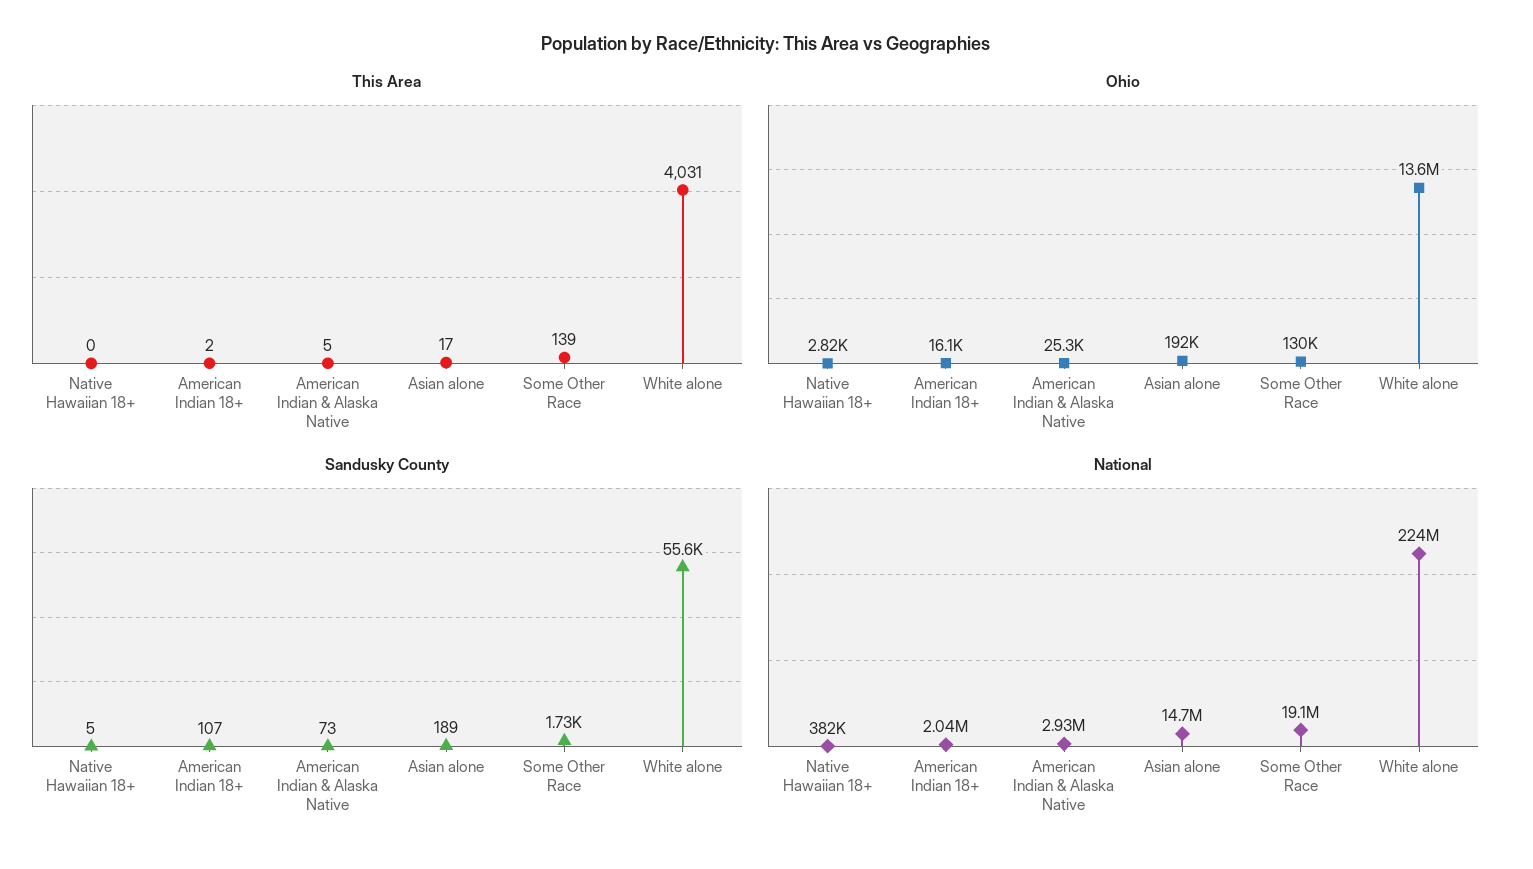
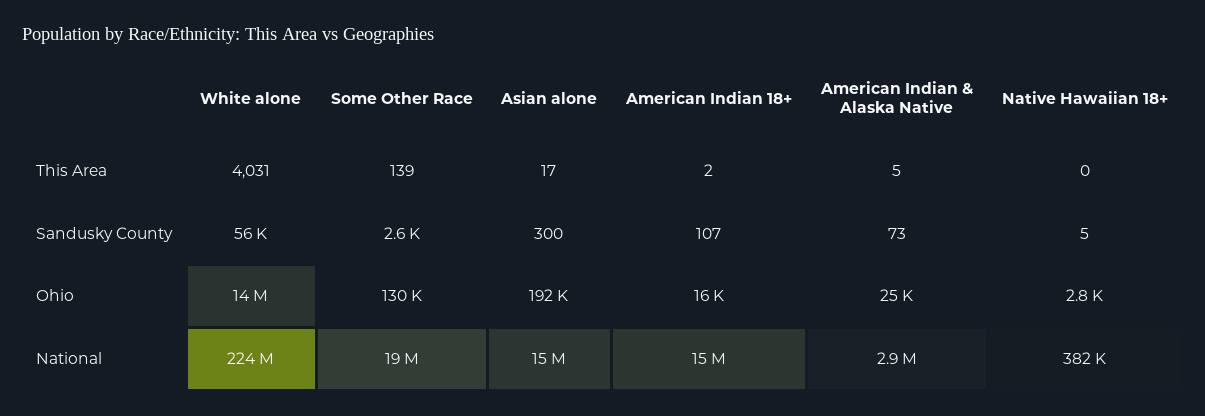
Sandusky County, Asian alone: 189 -> 300
Sandusky County, Some Other Race: 1730 -> 2600
National, American Indian 18+: 2040000 -> 15000000

